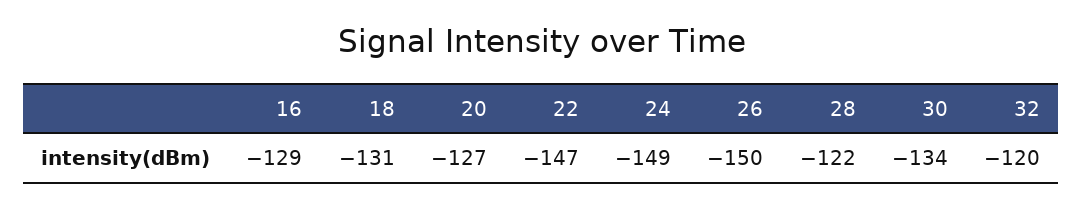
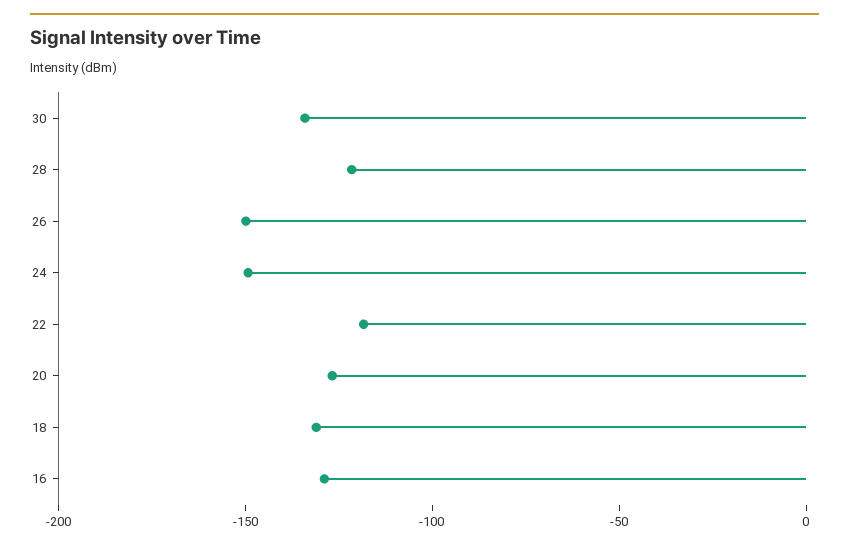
22: -147 -> -120
32: -120 -> none

